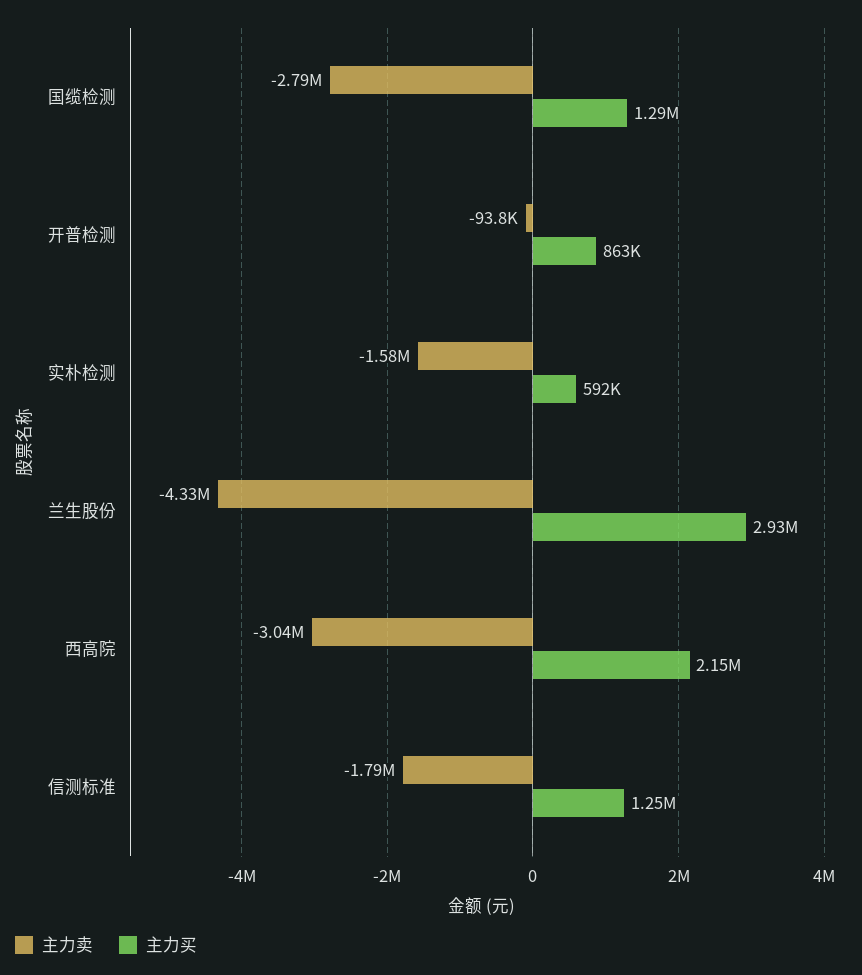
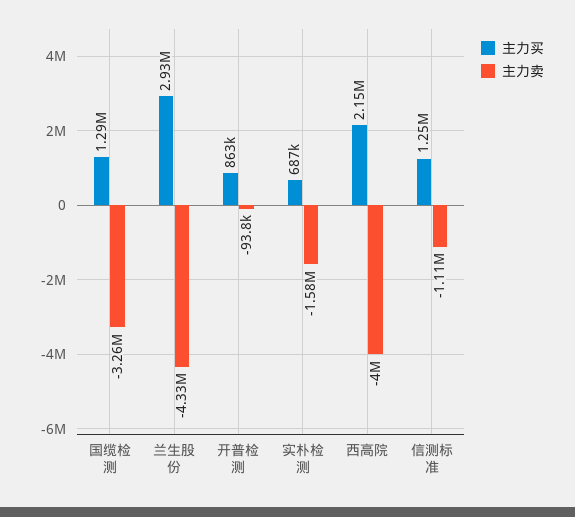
主力卖, 国缆检测: -2790000 -> -3260000
主力买, 实朴检测: 592000 -> 687000
主力卖, 西高院: -3040000 -> -4000000
主力卖, 信测标准: -1790000 -> -1110000

